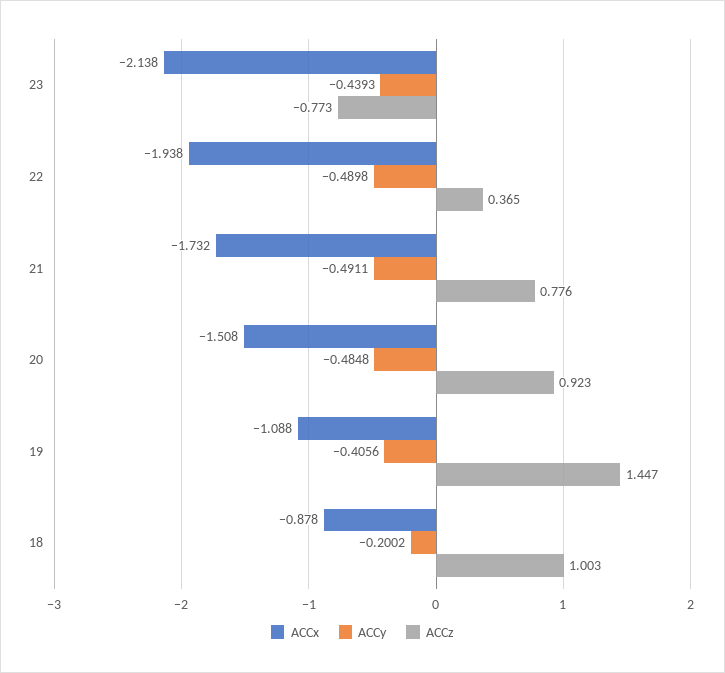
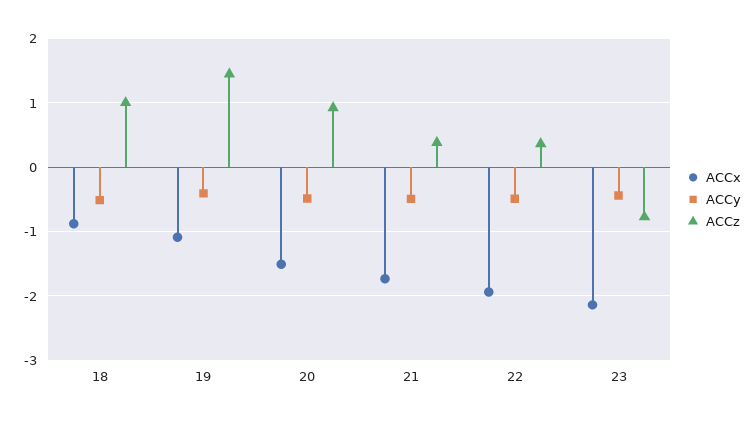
ACCz, 21: 0.776 -> 0.4
ACCy, 18: -0.2002 -> -0.5

